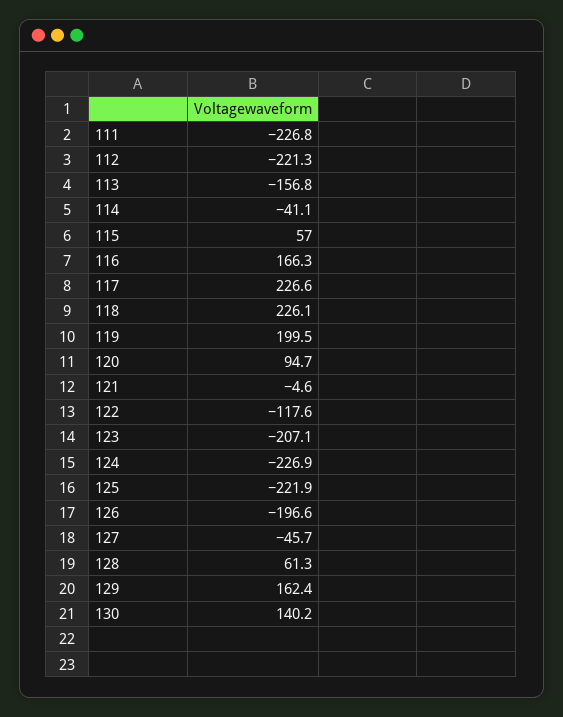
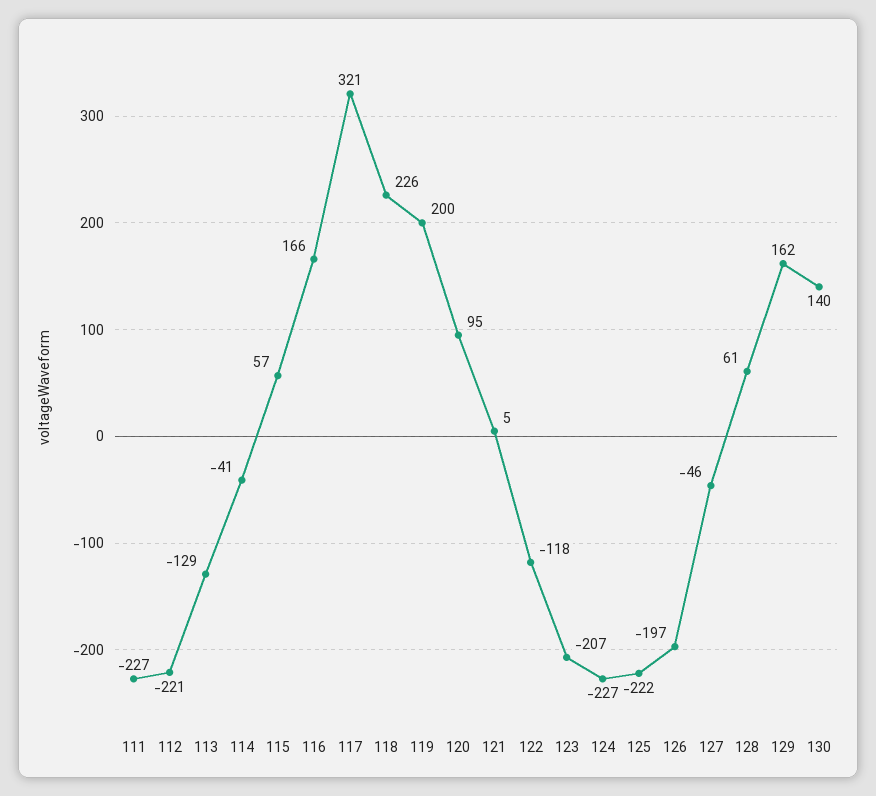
113: -156.8 -> -129
117: 226.6 -> 321
121: -4.6 -> 5

